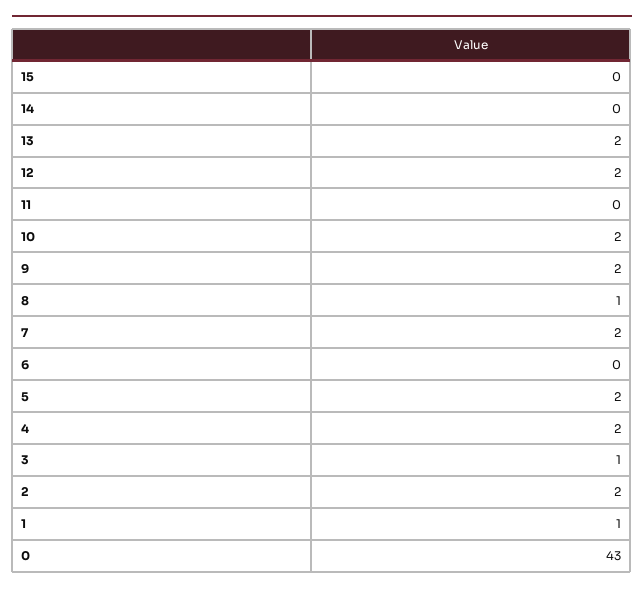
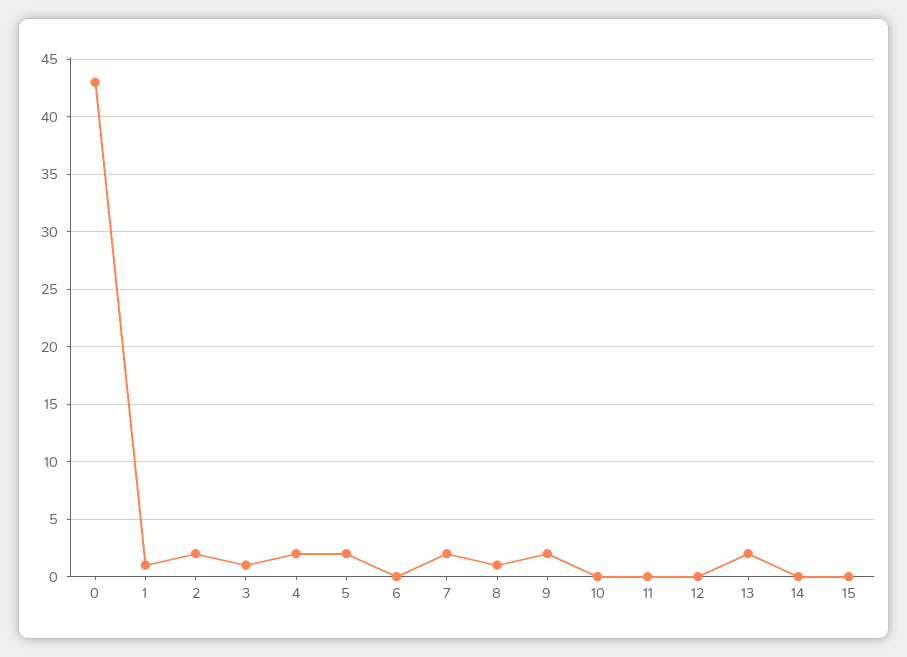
12: 2 -> 0
10: 2 -> 0

